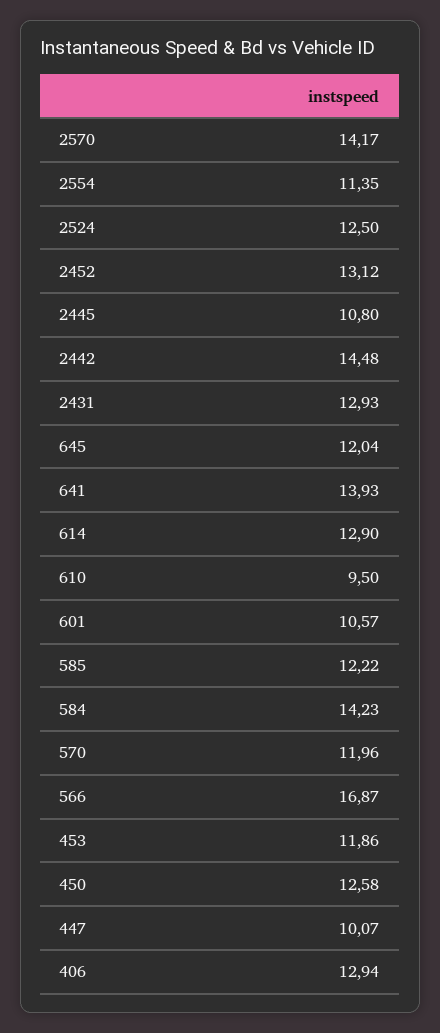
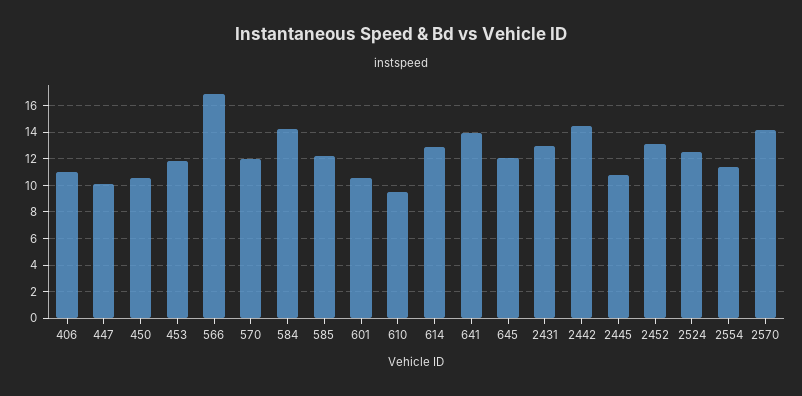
450: 12.58 -> 10.5
406: 12.94 -> 11

